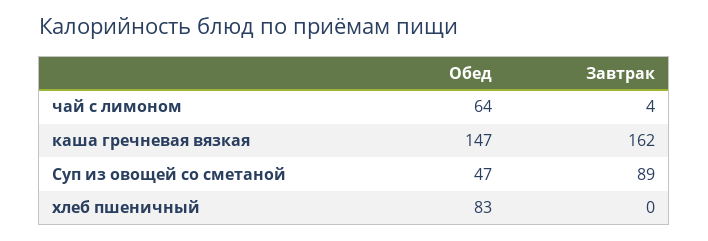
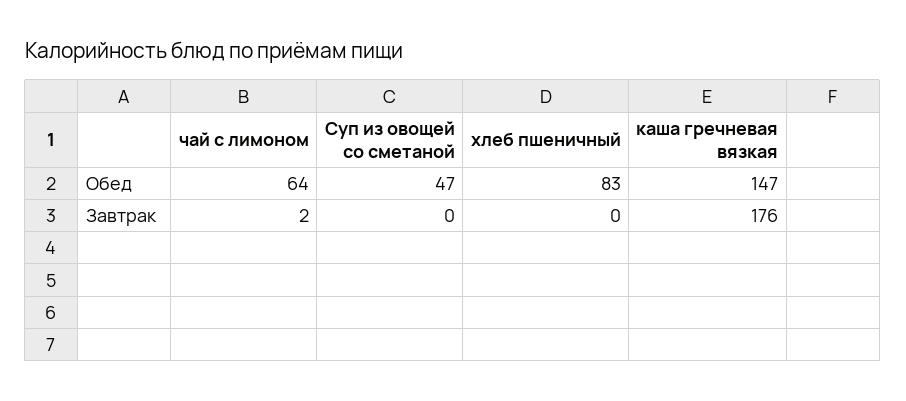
Завтрак, чай с лимоном: 4 -> 2
Завтрак, каша гречневая вязкая: 162 -> 176
Завтрак, Суп из овощей со сметаной: 89 -> 0

